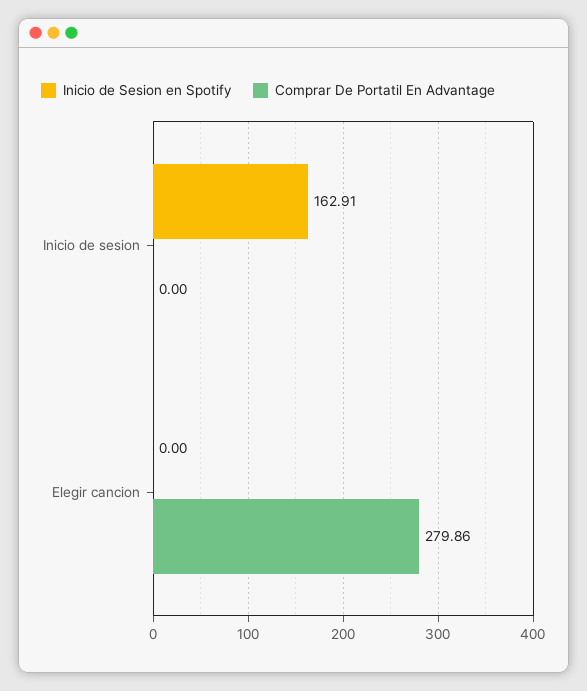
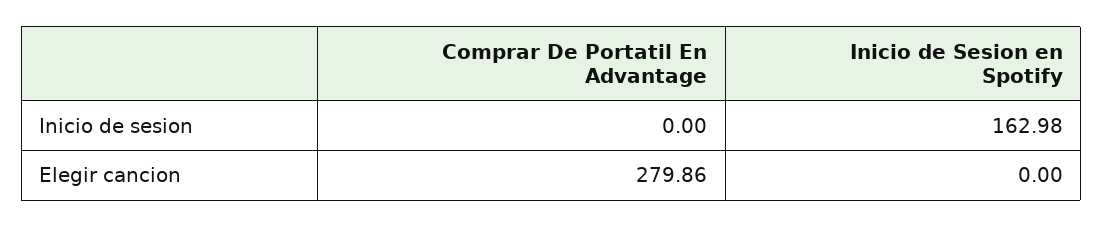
Inicio de Sesion en Spotify, Inicio de sesion: 162.91 -> 162.98

